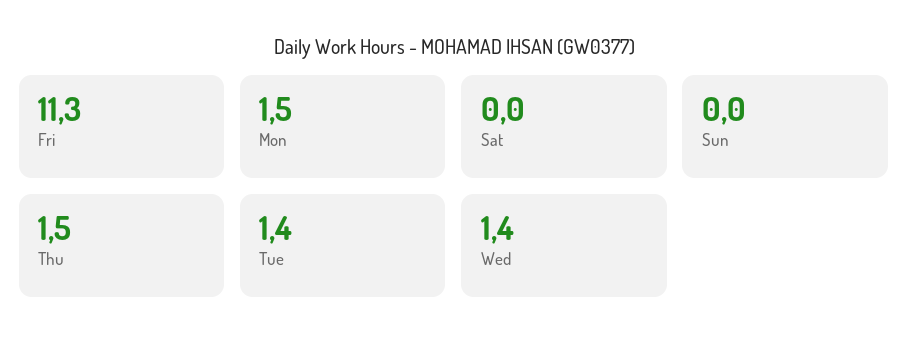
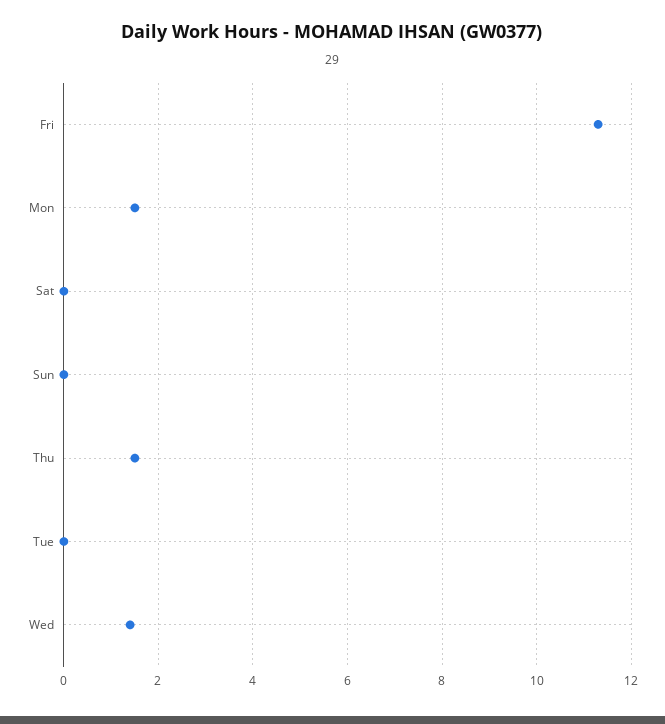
Tue: 1.4 -> 0

